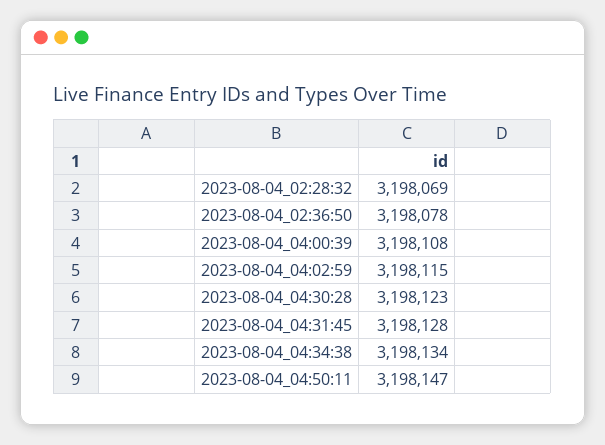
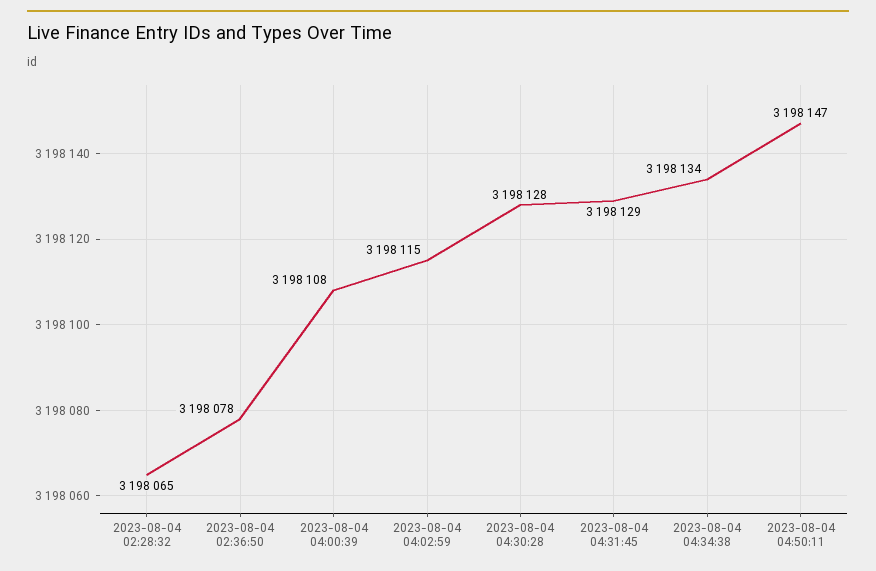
2023-08-04_02:28:32: 3198069 -> 3198065
2023-08-04_04:30:28: 3198123 -> 3198128
2023-08-04_04:31:45: 3198128 -> 3198129

